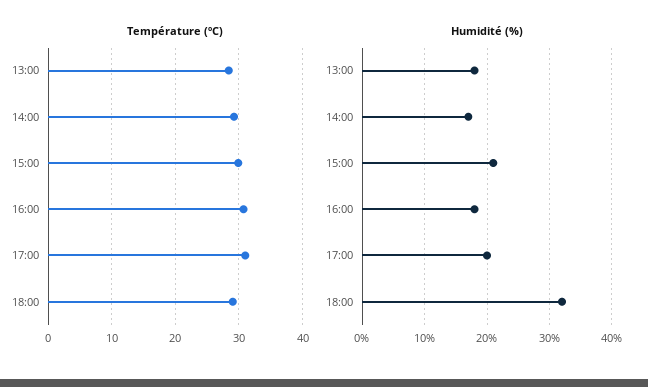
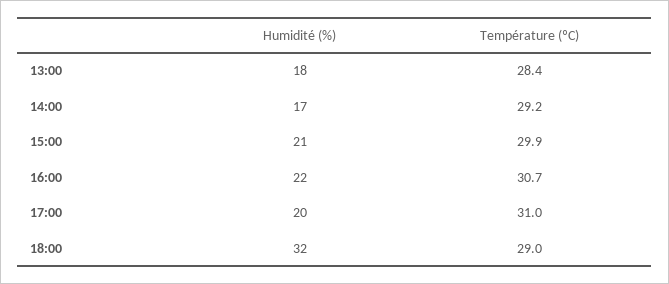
Humidité (%), 16:00: 18 -> 22

